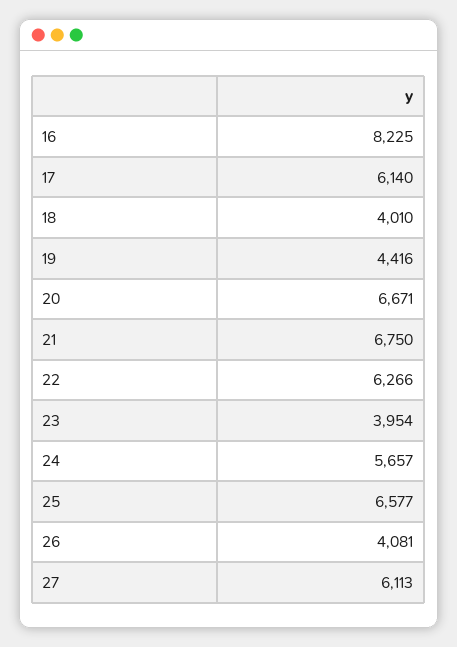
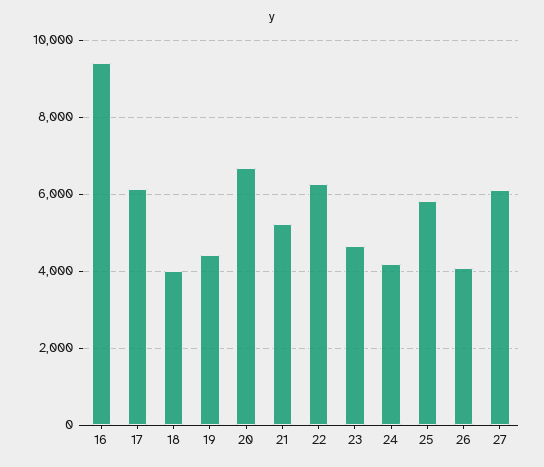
16: 8225 -> 9400
21: 6750 -> 5200
23: 3954 -> 4600
24: 5657 -> 4200
25: 6577 -> 5800

